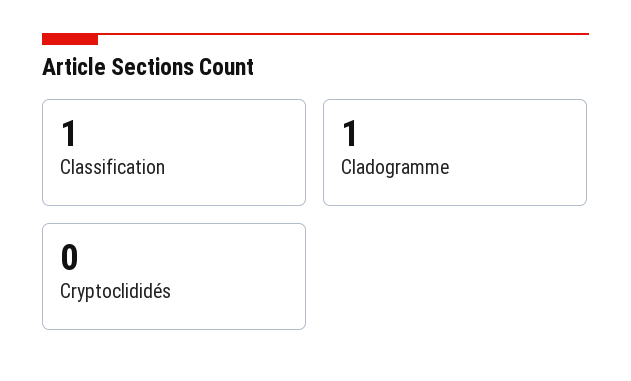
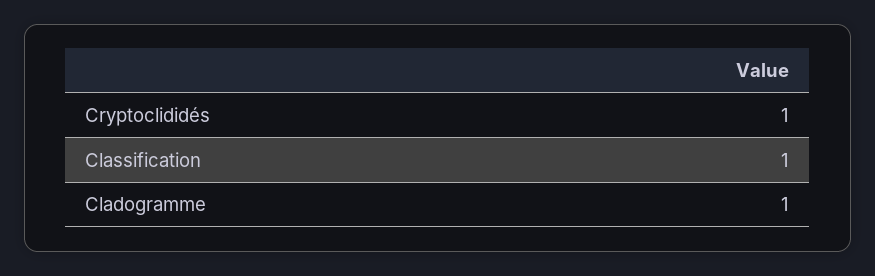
Cryptoclididés: 0 -> 1

